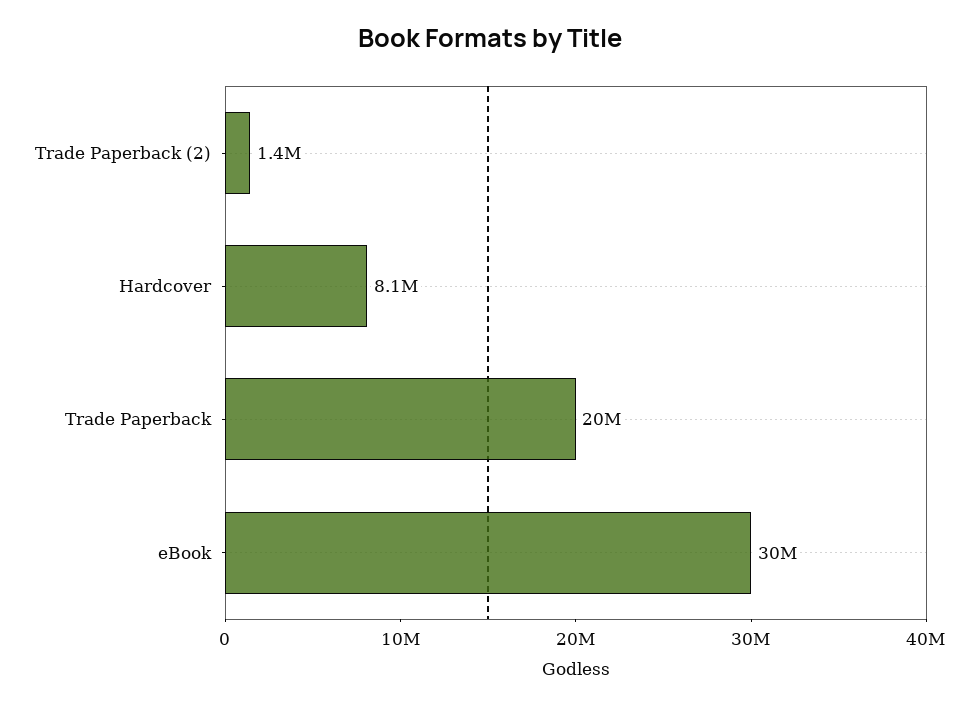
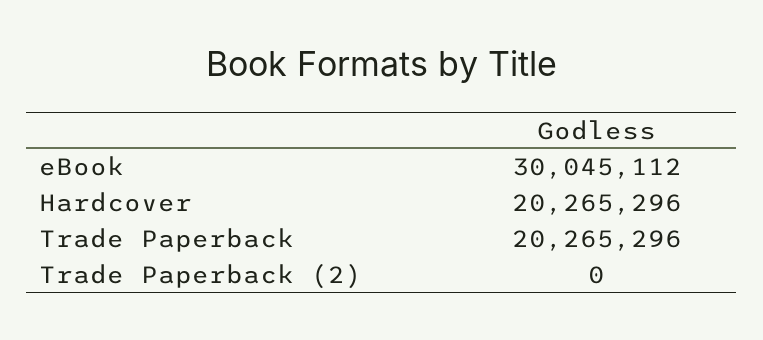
Trade Paperback (2): 1400000 -> 0
Hardcover: 8100000 -> 20265296

